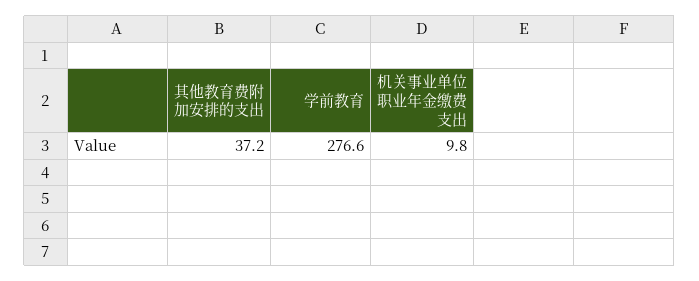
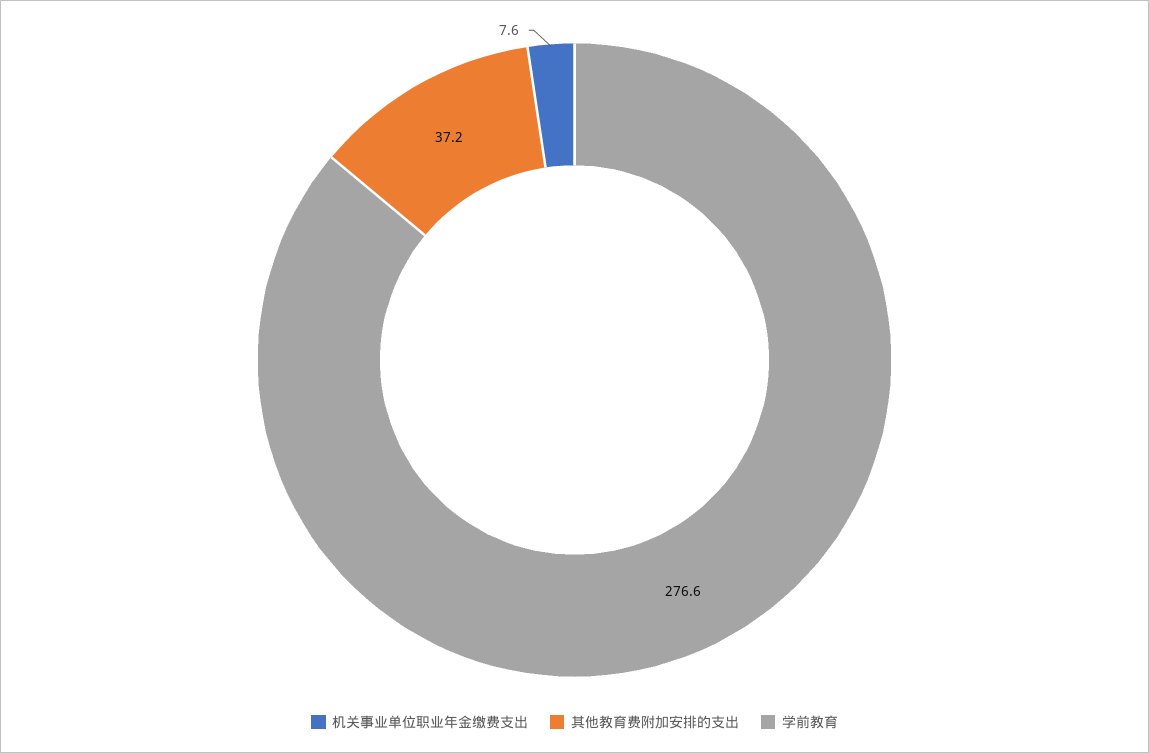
机关事业单位职业年金缴费支出: 9.8 -> 7.6

